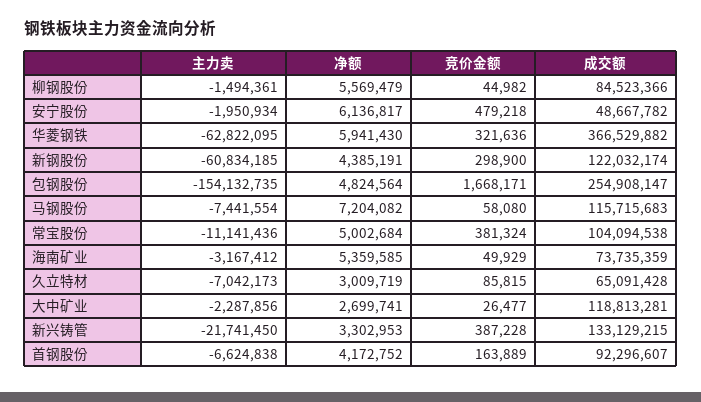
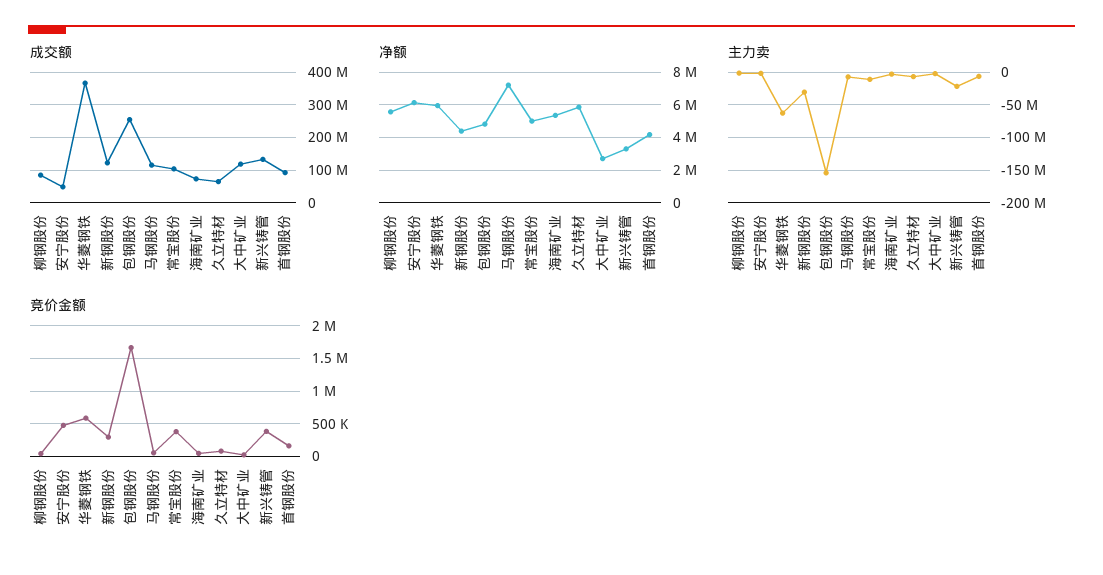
竞价金额, 华菱钢铁: 321636 -> 600000
主力卖, 新钢股份: -60834185 -> -30000000
净额, 久立特材: 3009719 -> 6000000

